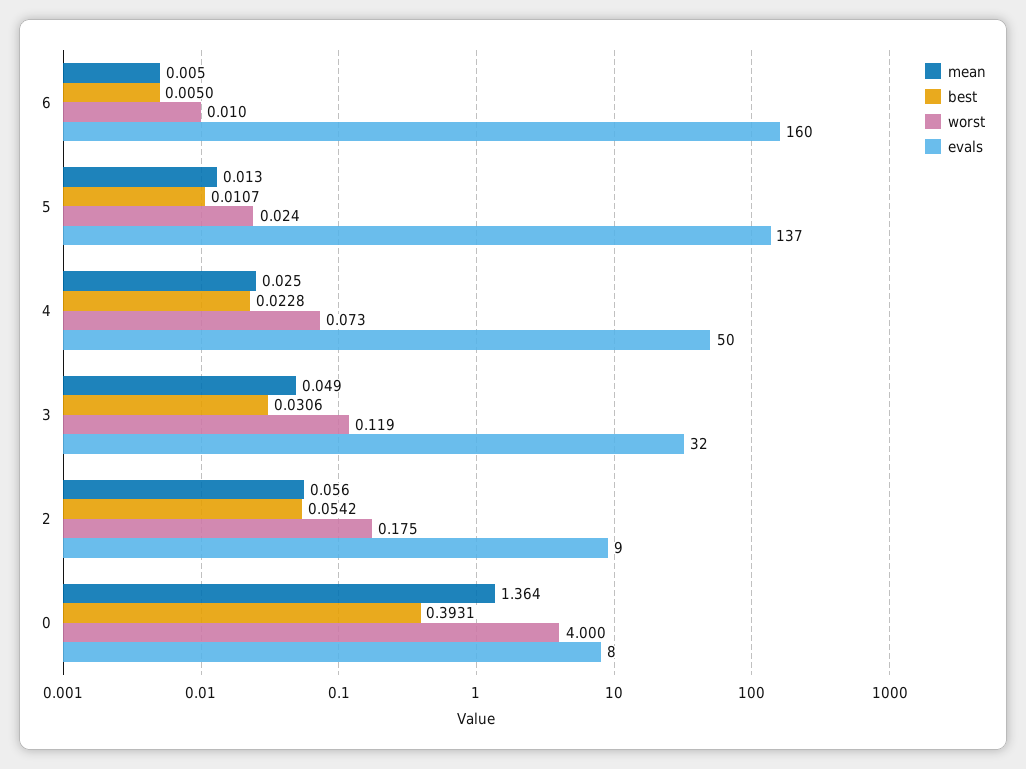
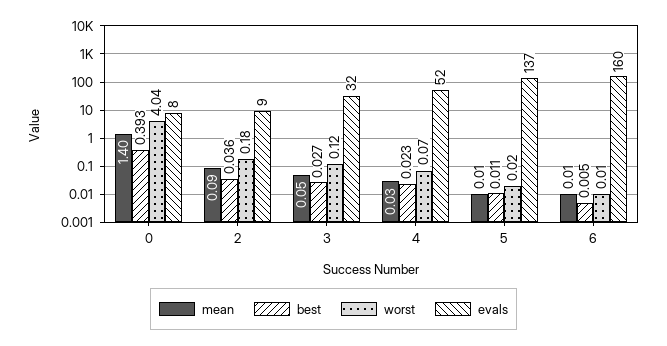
evals, 4: 50 -> 52
best, 3: 0.0306 -> 0.027
mean, 2: 0.056 -> 0.09
best, 2: 0.0542 -> 0.036
mean, 0: 1.364 -> 1.4
worst, 0: 4 -> 4.04

